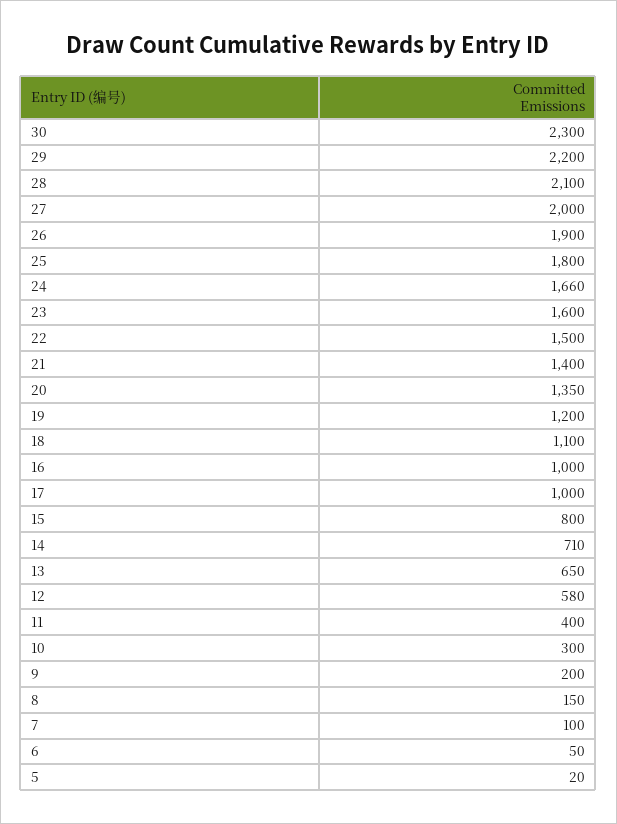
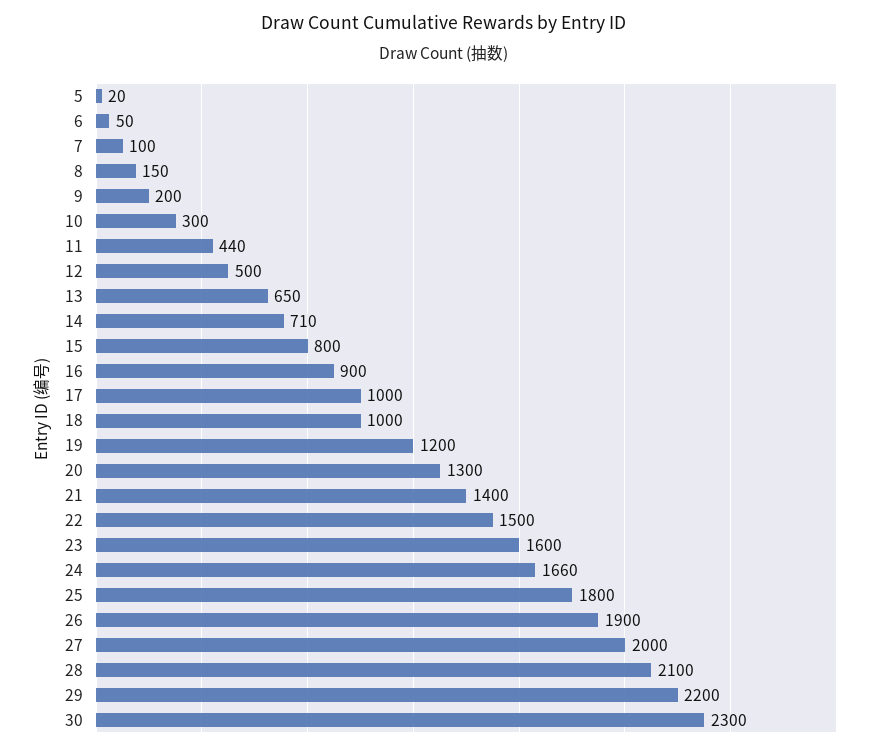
20: 1350 -> 1300
18: 1100 -> 1000
16: 1000 -> 900
12: 580 -> 500
11: 400 -> 440

